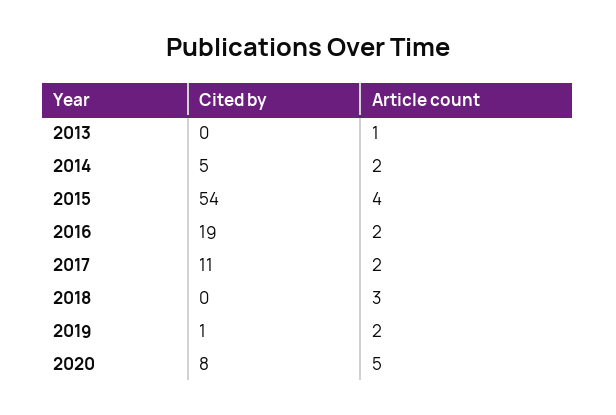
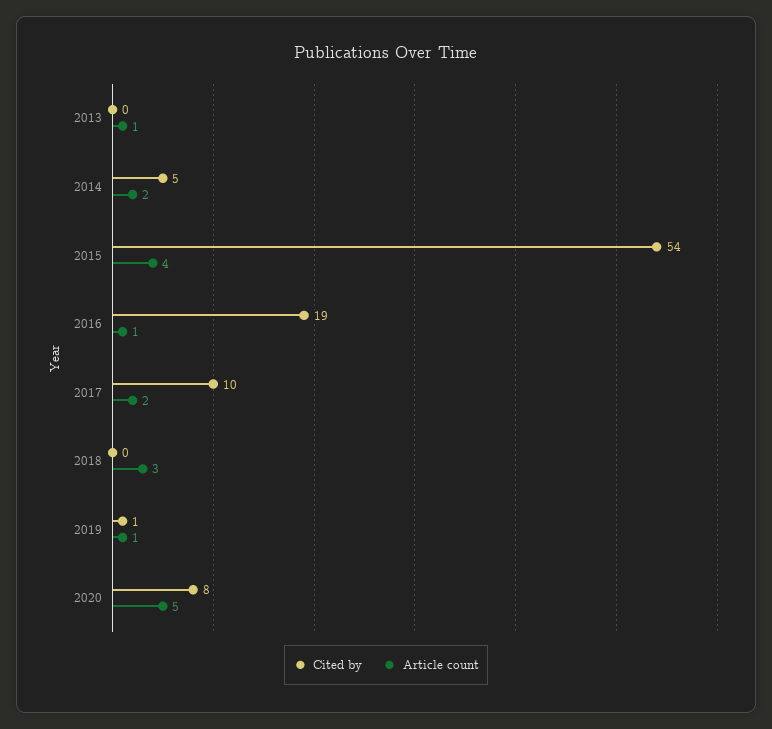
Article count, 2016: 2 -> 1
Cited by, 2017: 11 -> 10
Article count, 2019: 2 -> 1

